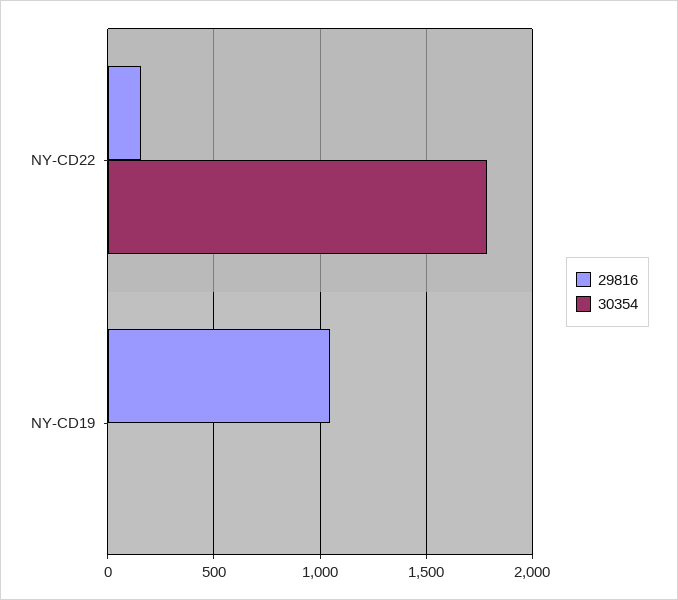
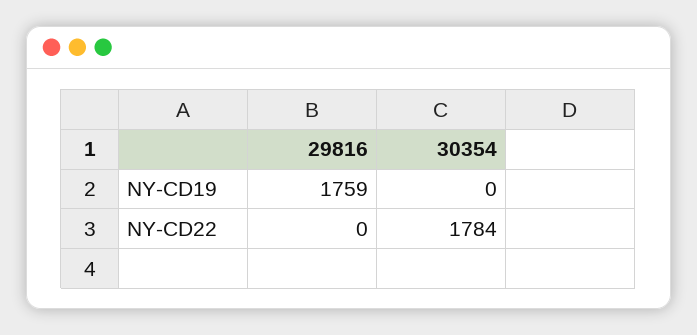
29816, NY-CD22: 150 -> 0
29816, NY-CD19: 1050 -> 1759

